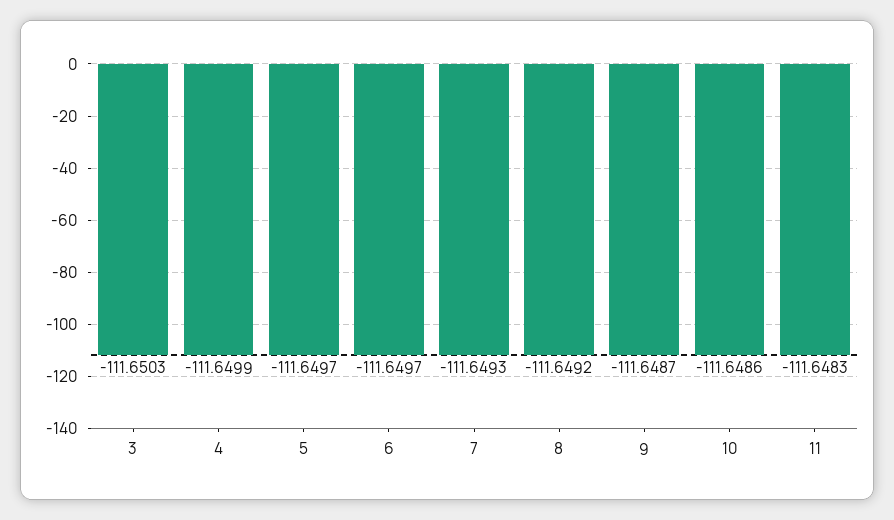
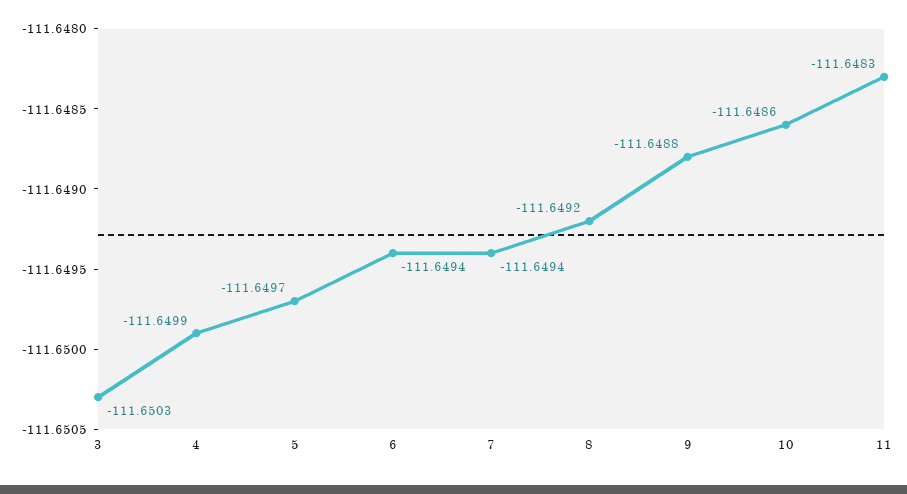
6: -111.6497 -> -111.6494
7: -111.6493 -> -111.6494
9: -111.6487 -> -111.6488

